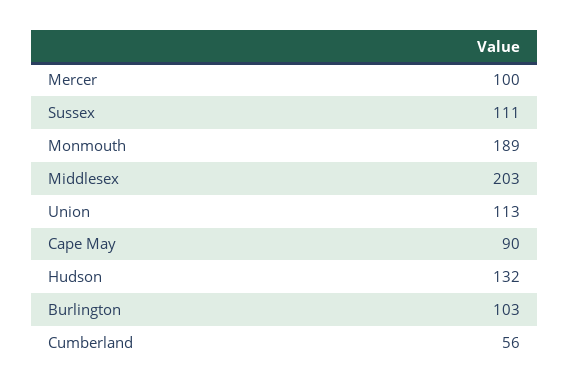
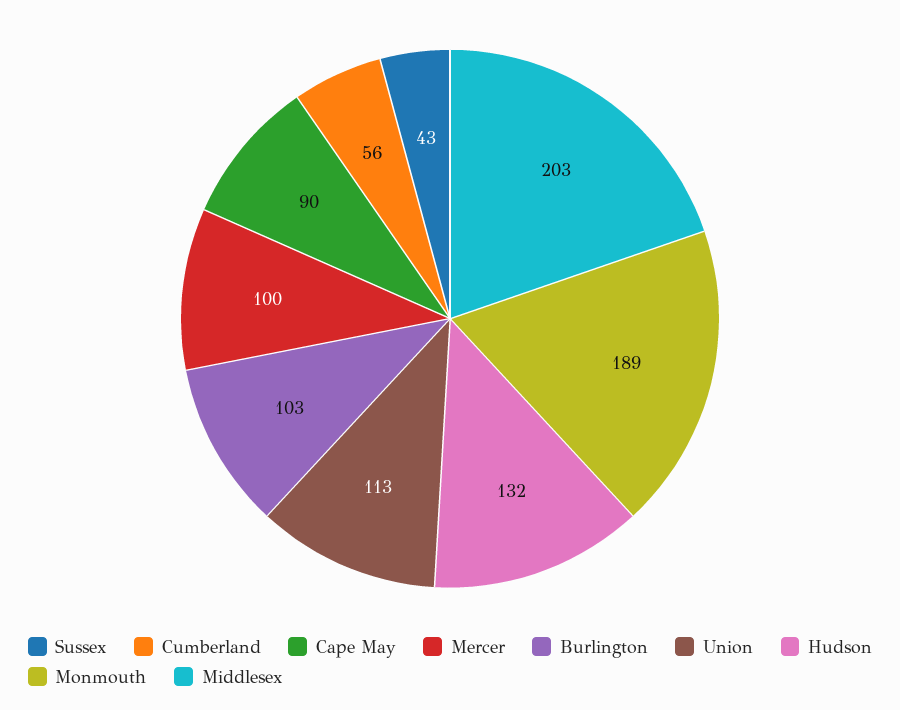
Sussex: 111 -> 43

